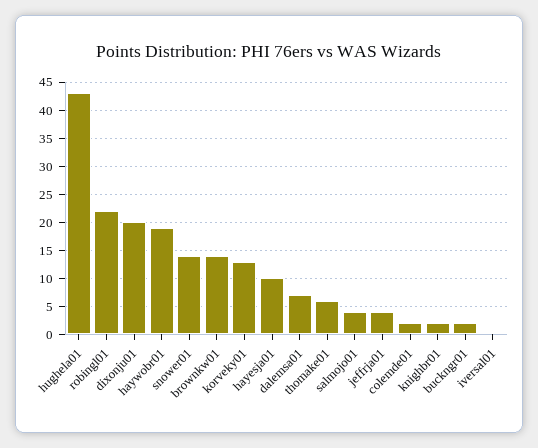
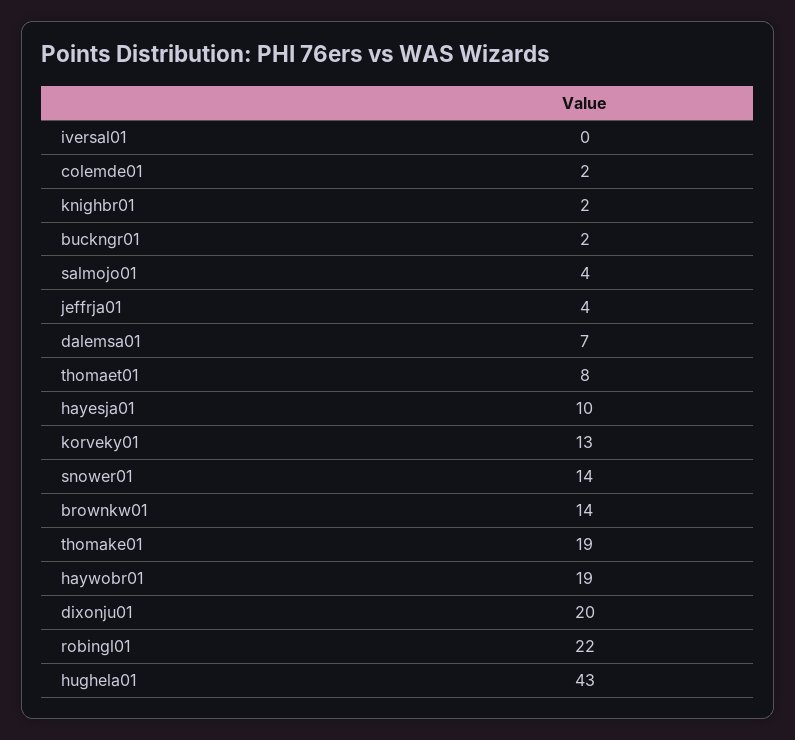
thomake01: 5 -> 19
thomaet01: none -> 8

